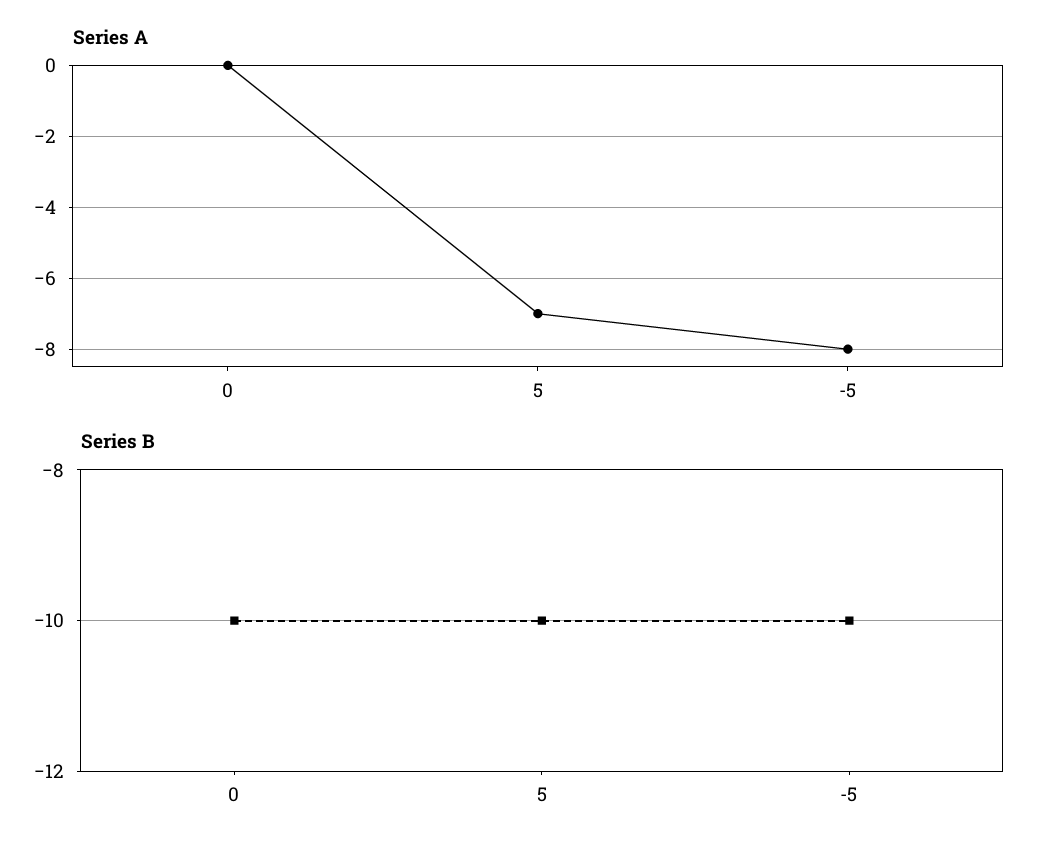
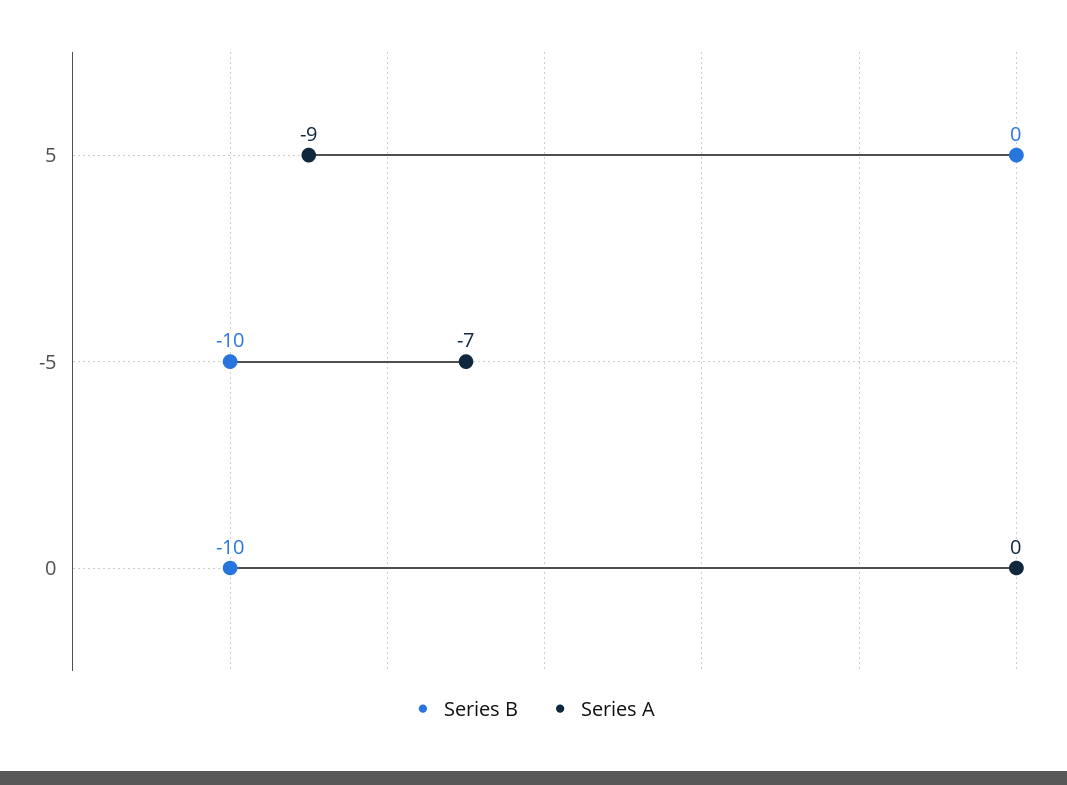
Series A, 5: -7 -> -9
Series A, -5: -8 -> -7
Series B, 5: -10 -> 0

